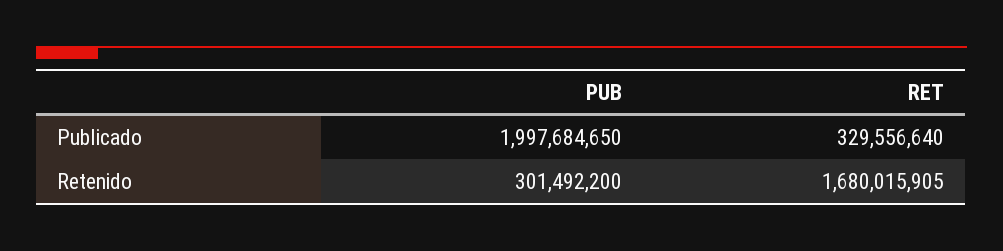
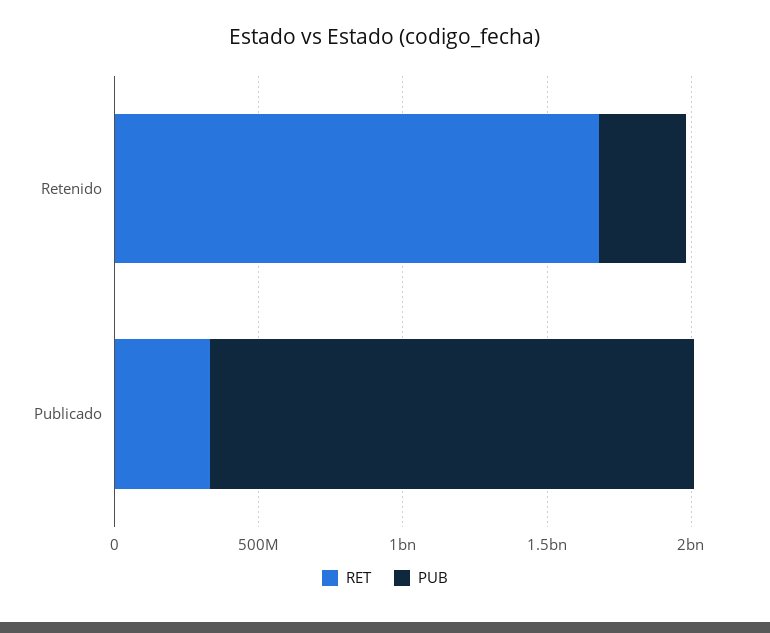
PUB, Publicado: 1997684650 -> 1700000000

